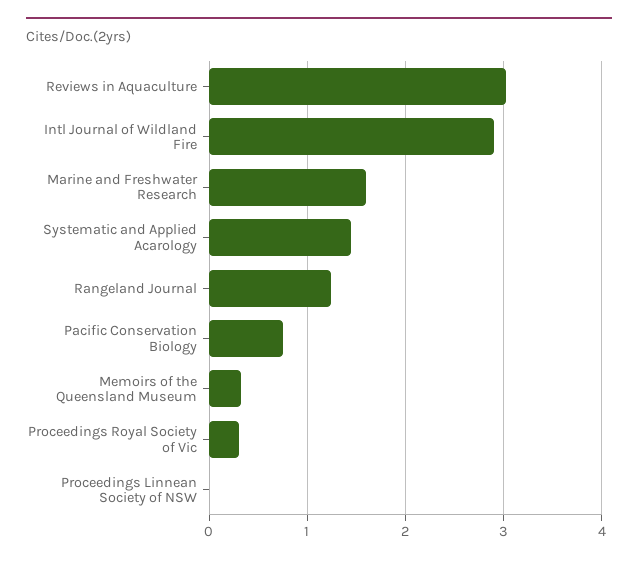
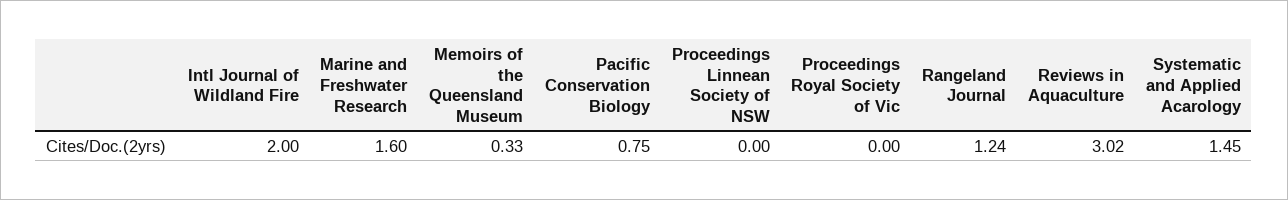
Intl Journal of Wildland Fire: 2.9 -> 2
Proceedings Royal Society of Vic: 0.3 -> 0

